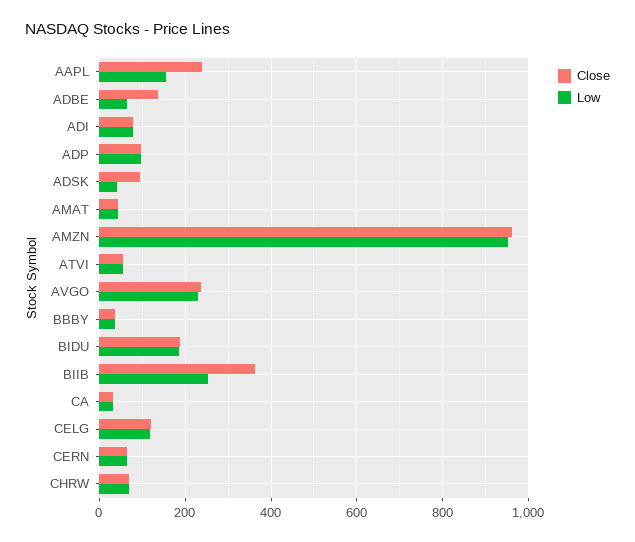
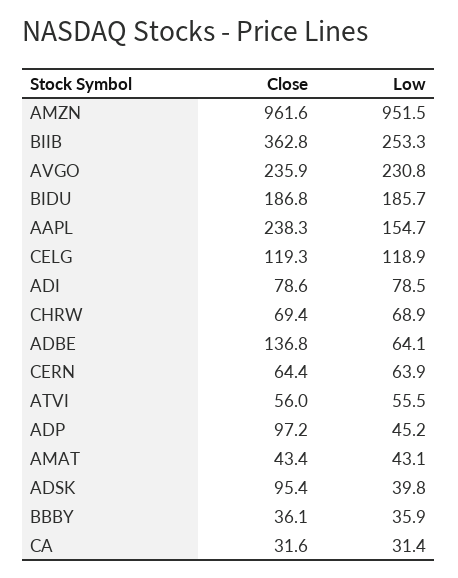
Low, ADP: 100 -> 45.2

